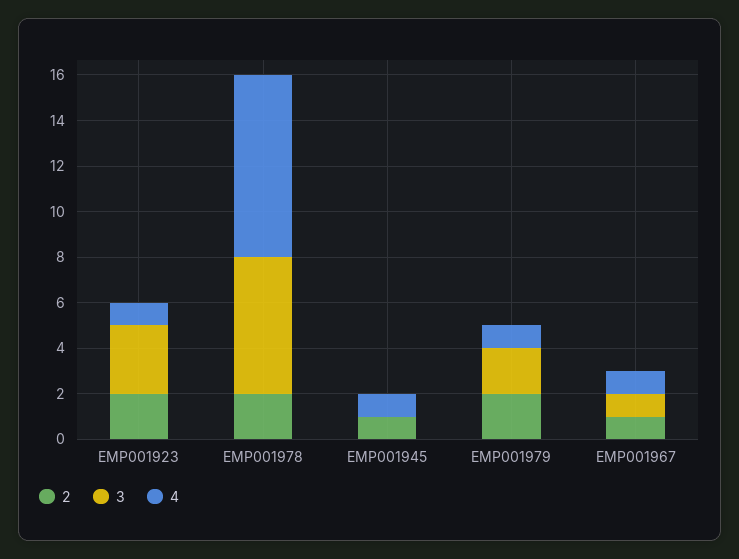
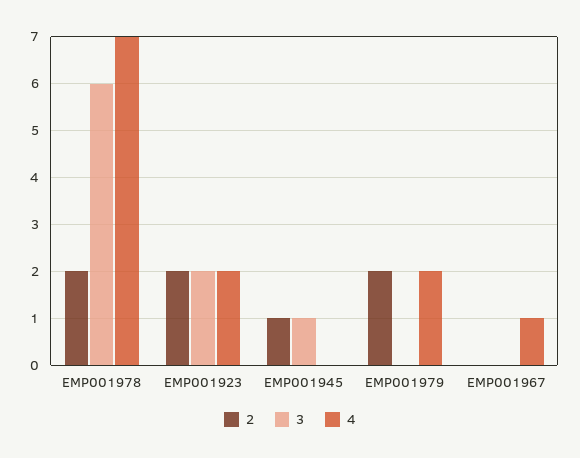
3, EMP001923: 3 -> 2
4, EMP001923: 1 -> 2
4, EMP001978: 8 -> 7
3, EMP001945: 0 -> 1
4, EMP001945: 1 -> 0
3, EMP001979: 2 -> 0
4, EMP001979: 1 -> 2
2, EMP001967: 1 -> 0
3, EMP001967: 1 -> 0

